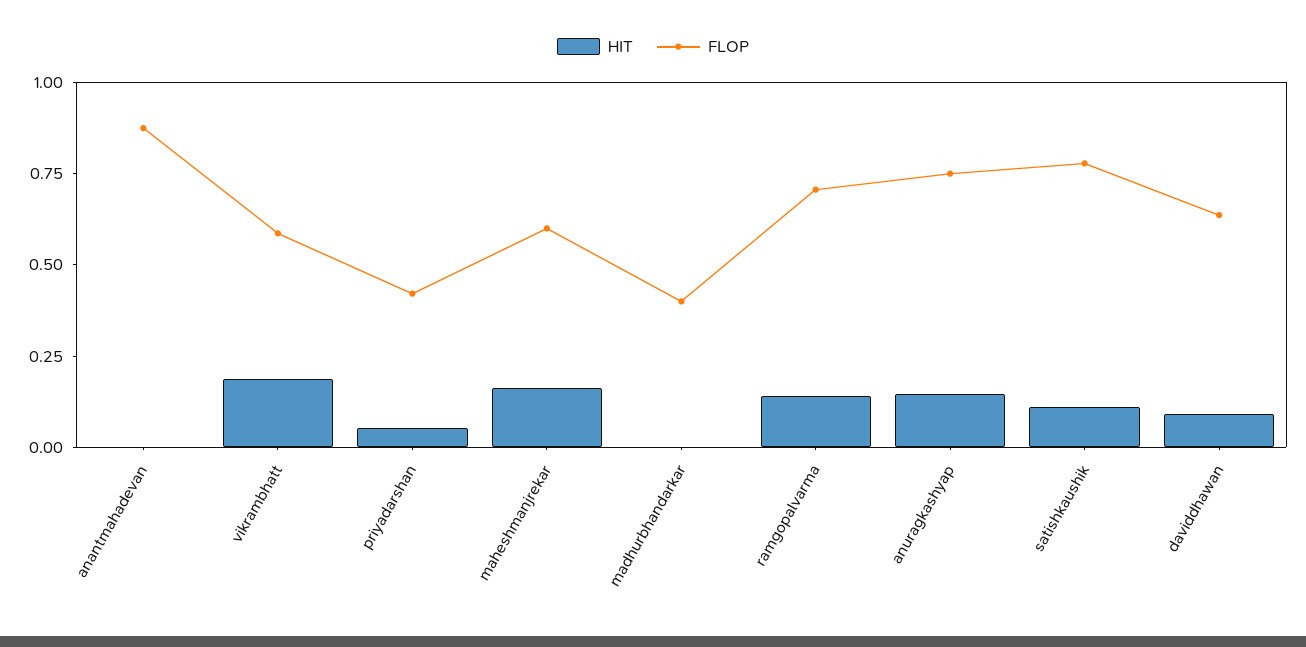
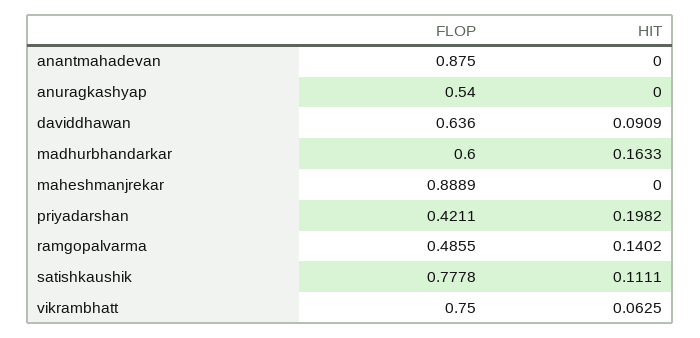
HIT, vikrambhatt: 0.2 -> 0.0625
FLOP, vikrambhatt: 0.6 -> 0.75
HIT, priyadarshan: 0.05 -> 0.1982
HIT, maheshmanjrekar: 0.15 -> 0
FLOP, maheshmanjrekar: 0.6 -> 0.8889
HIT, madhurbhandarkar: 0 -> 0.1633
FLOP, madhurbhandarkar: 0.4 -> 0.6
FLOP, ramgopalvarma: 0.7 -> 0.4855
HIT, anuragkashyap: 0.15 -> 0
FLOP, anuragkashyap: 0.75 -> 0.54

